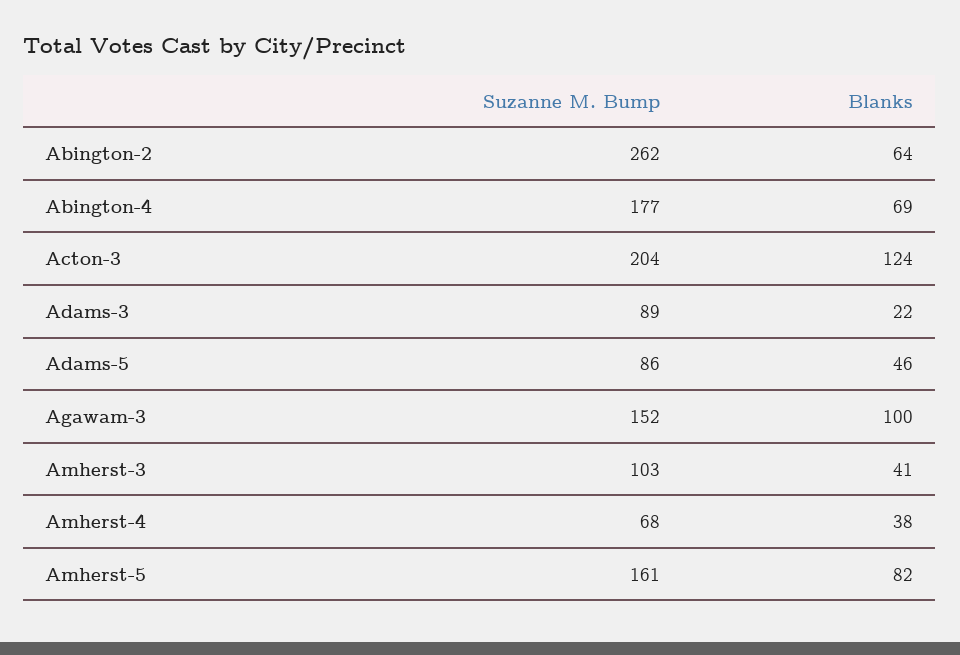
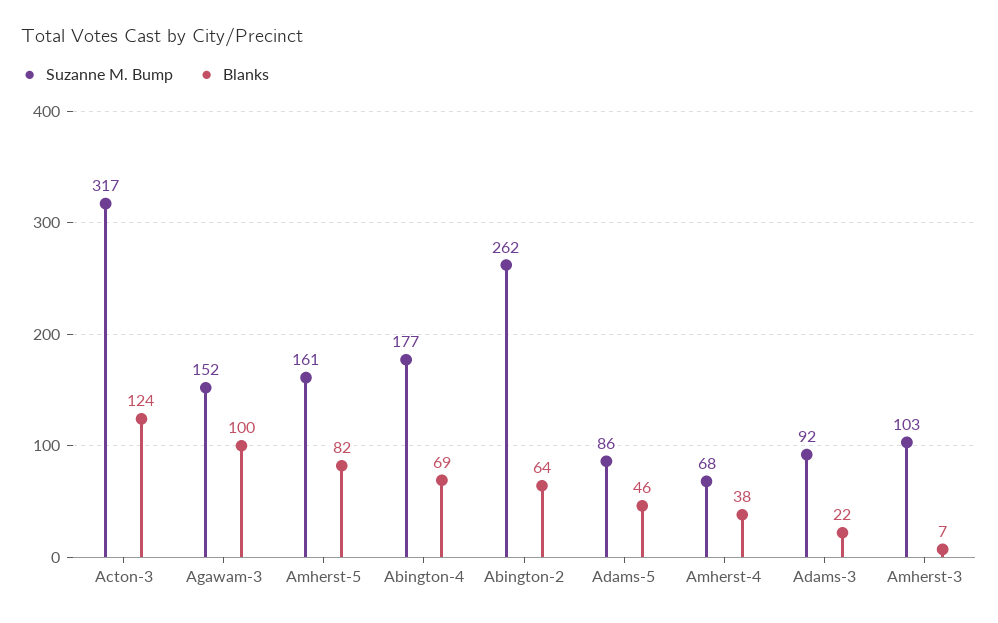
Suzanne M. Bump, Acton-3: 204 -> 317
Suzanne M. Bump, Adams-3: 89 -> 92
Blanks, Amherst-3: 41 -> 7

